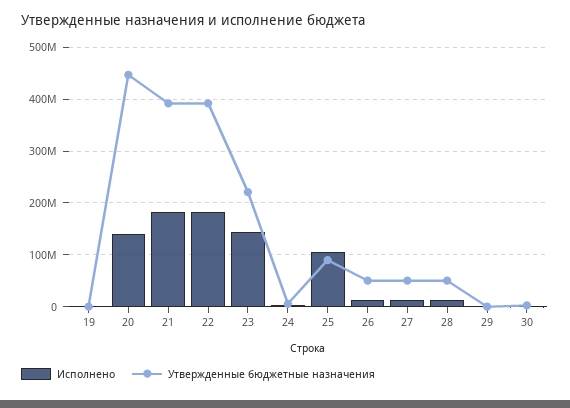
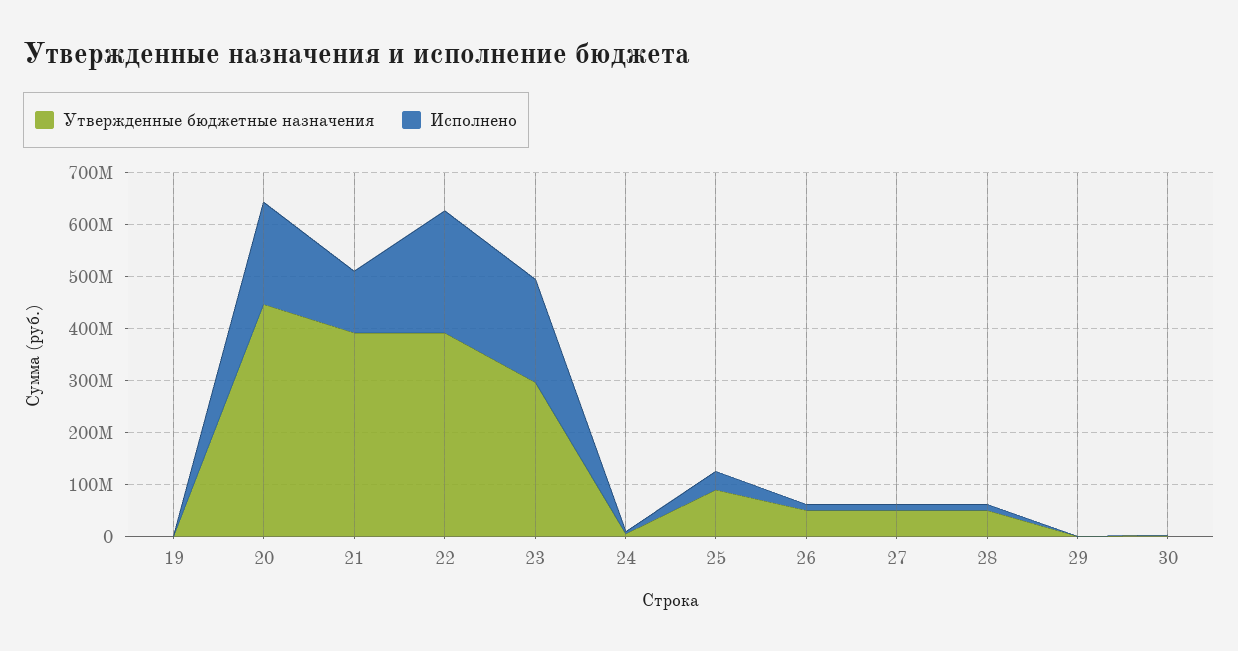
Исполнено, 20: 140000000 -> 200000000
Исполнено, 21: 180000000 -> 120000000
Исполнено, 22: 180000000 -> 240000000
Исполнено, 23: 140000000 -> 200000000
Утвержденные бюджетные назначения, 23: 220000000 -> 300000000
Исполнено, 25: 100000000 -> 40000000

